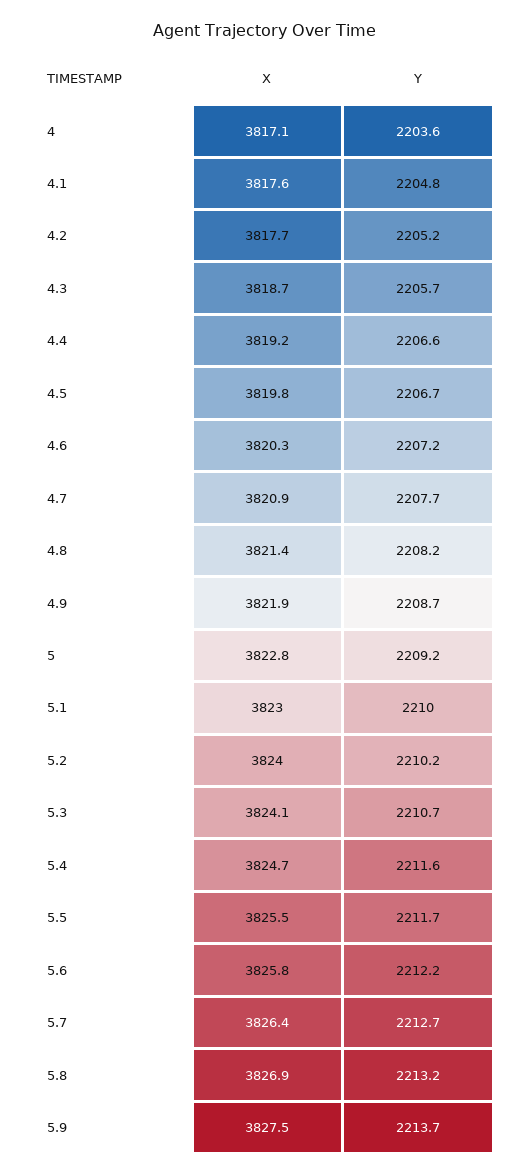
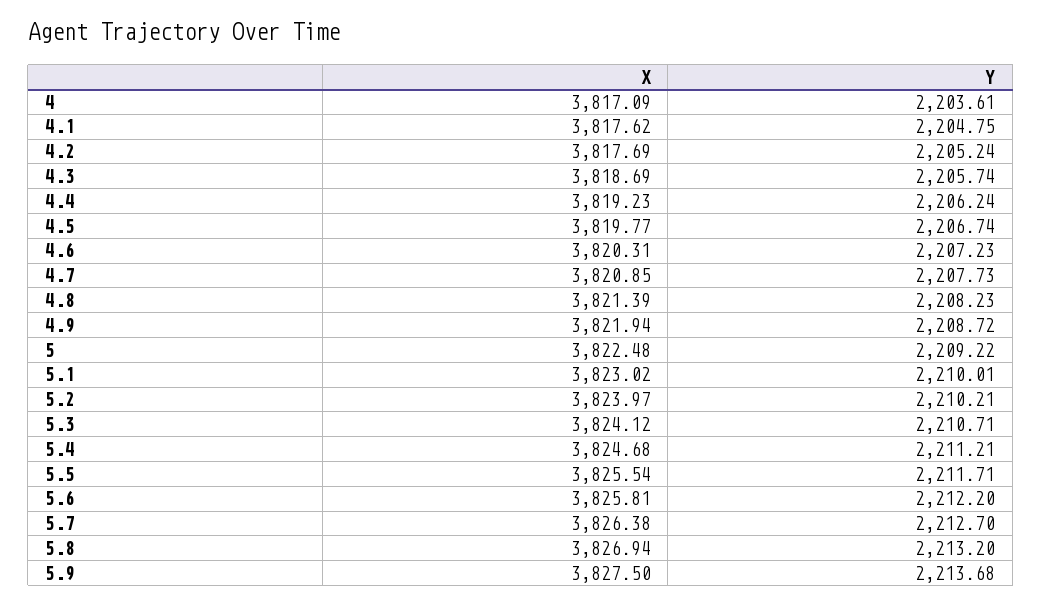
Y, 4.4: 2206.6 -> 2206.24
X, 5: 3822.8 -> 3822.48
Y, 5.4: 2211.6 -> 2211.21

